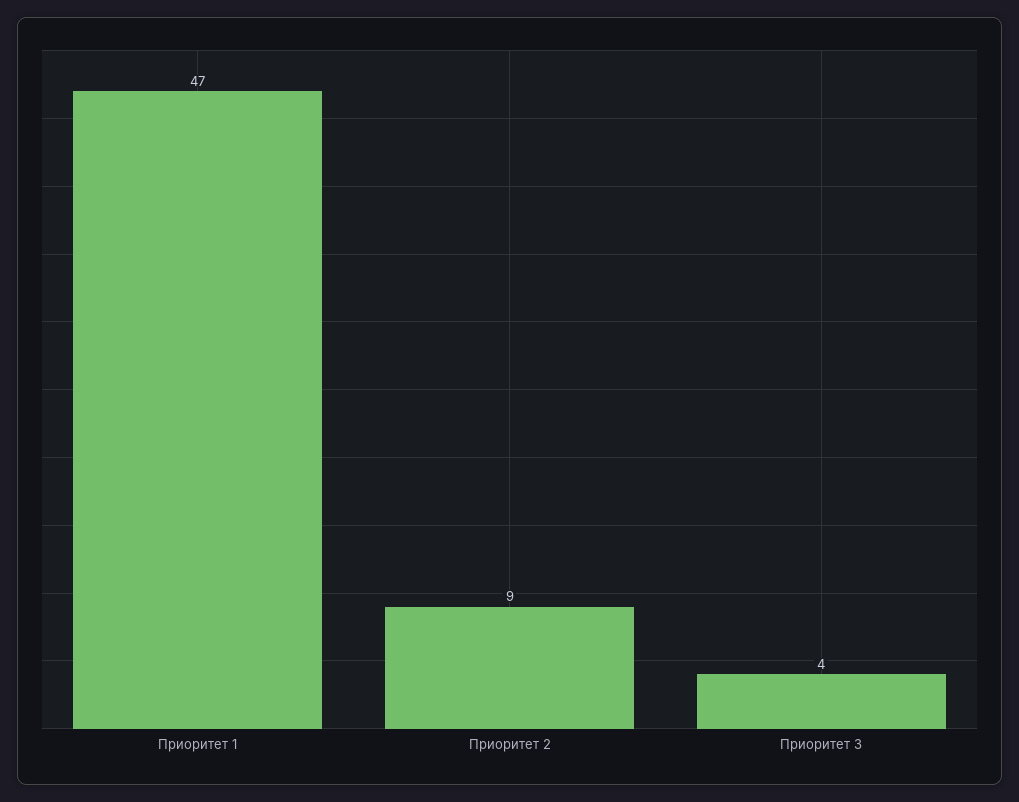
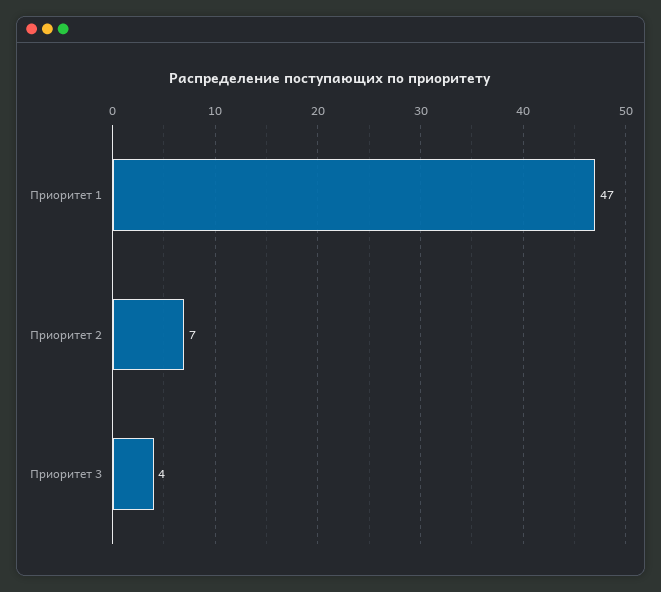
Приоритет 2: 9 -> 7

